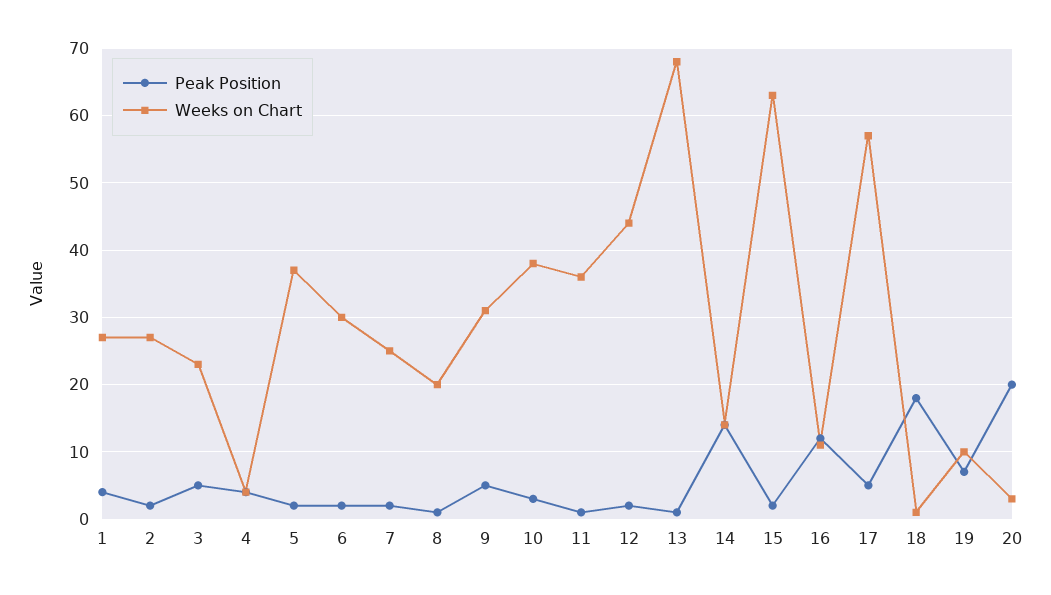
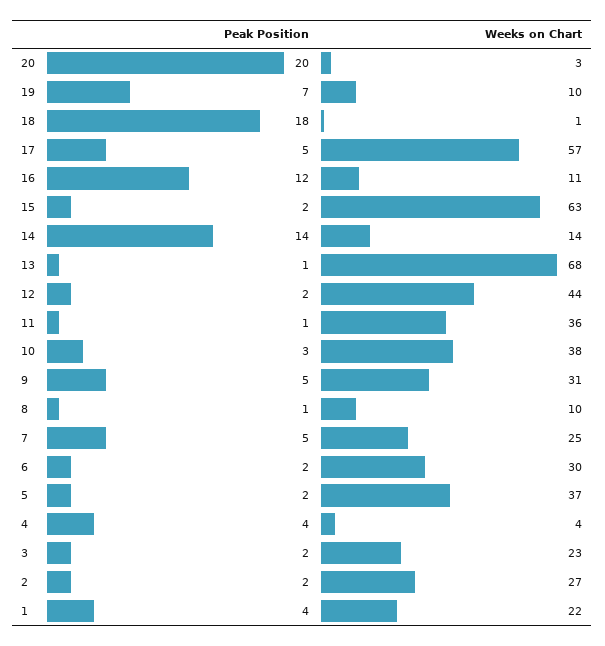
Weeks on Chart, 1: 27 -> 22
Peak Position, 3: 5 -> 2
Peak Position, 7: 2 -> 5
Weeks on Chart, 8: 20 -> 10

